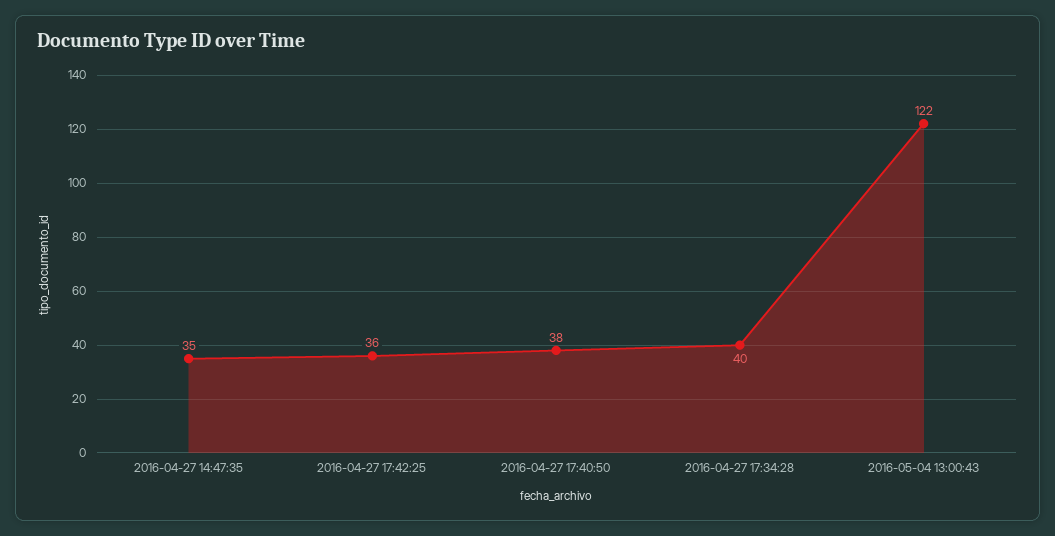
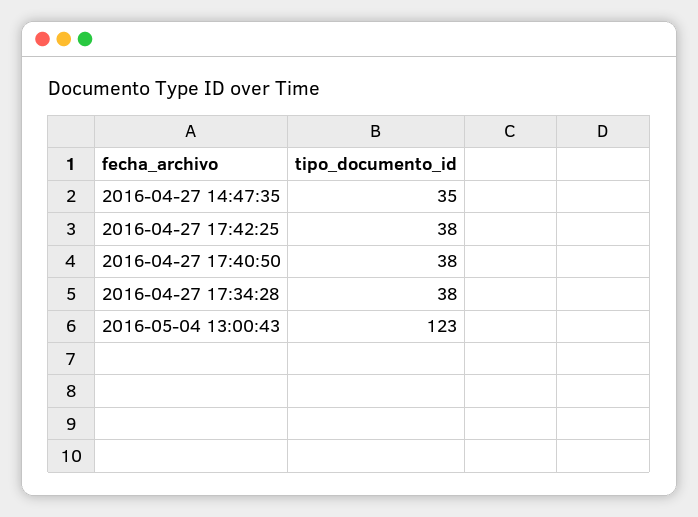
2016-04-27 17:42:25: 36 -> 38
2016-04-27 17:34:28: 40 -> 38
2016-05-04 13:00:43: 122 -> 123

